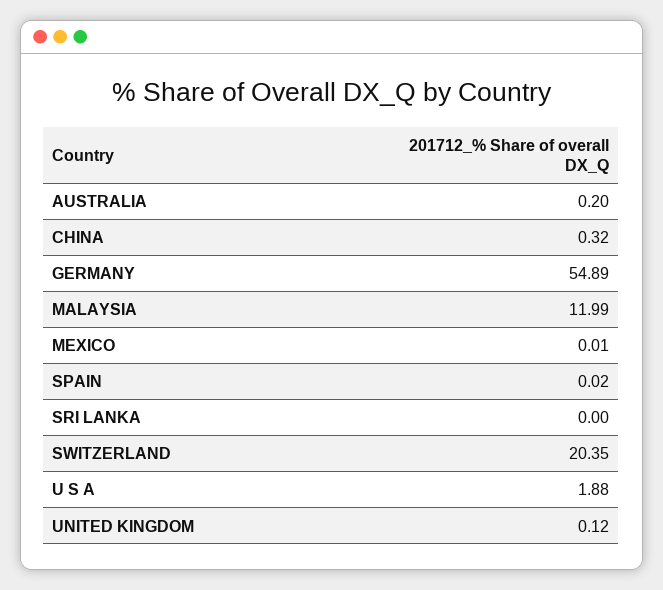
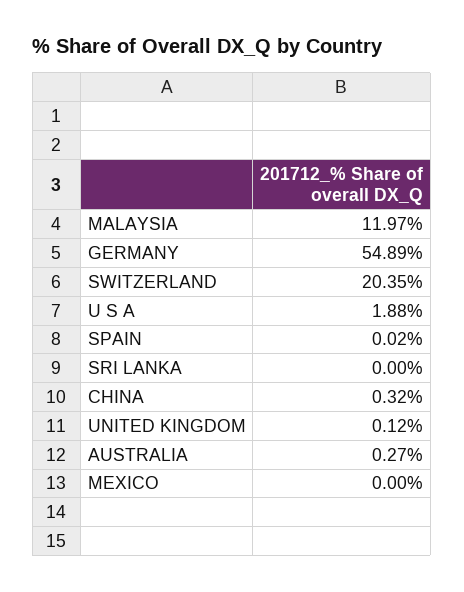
AUSTRALIA: 0.2 -> 0.27
MALAYSIA: 11.99 -> 11.97
MEXICO: 0.01 -> 0

